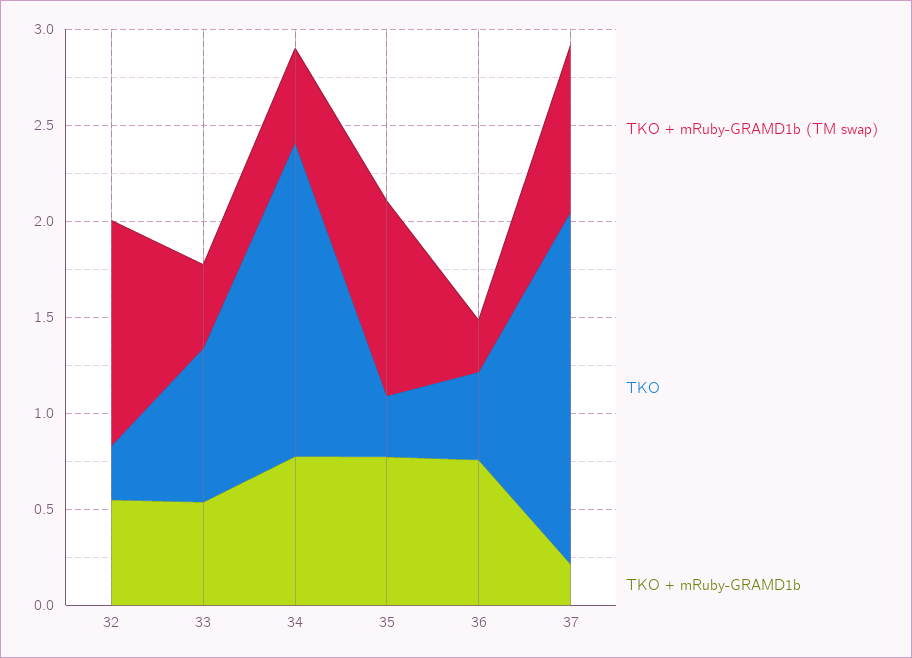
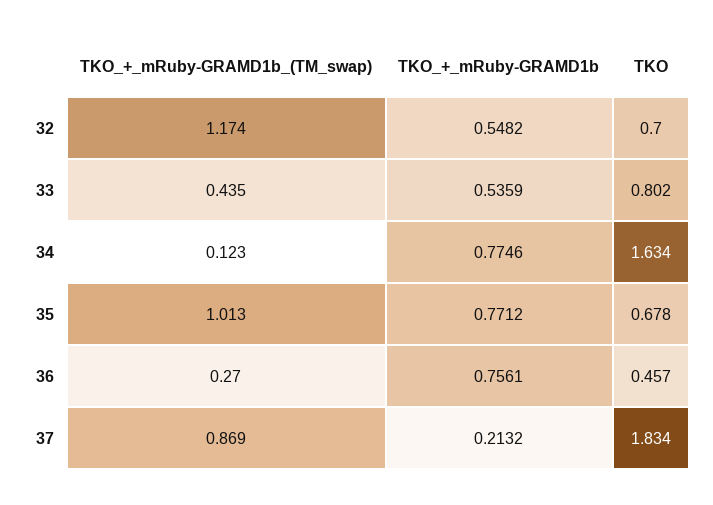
TKO, 32: 0.3 -> 0.7
TKO + mRuby-GRAMD1b (TM swap), 34: 0.5 -> 0.123
TKO, 35: 0.3 -> 0.678

